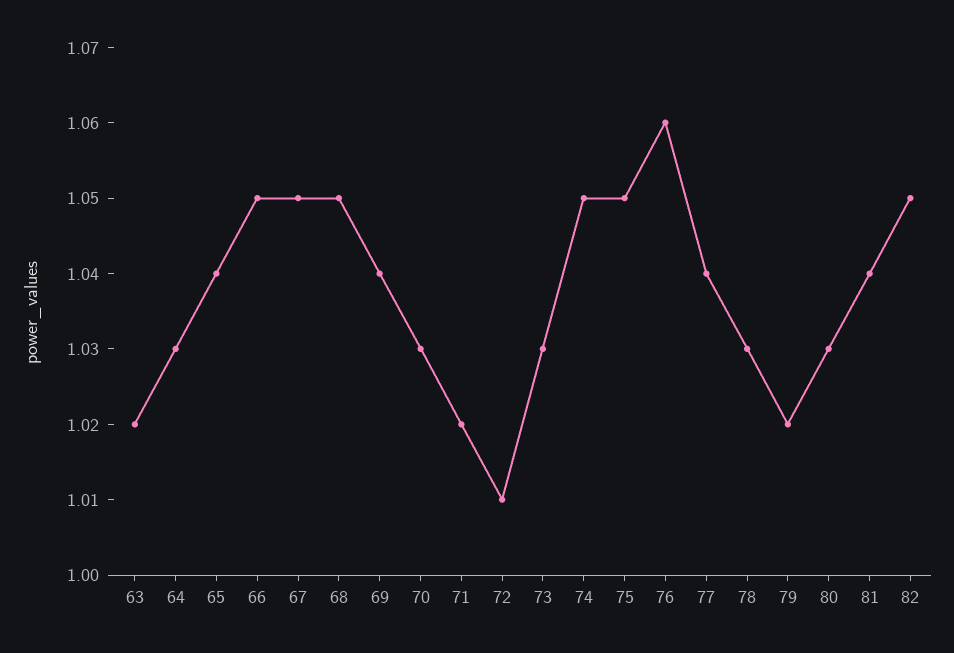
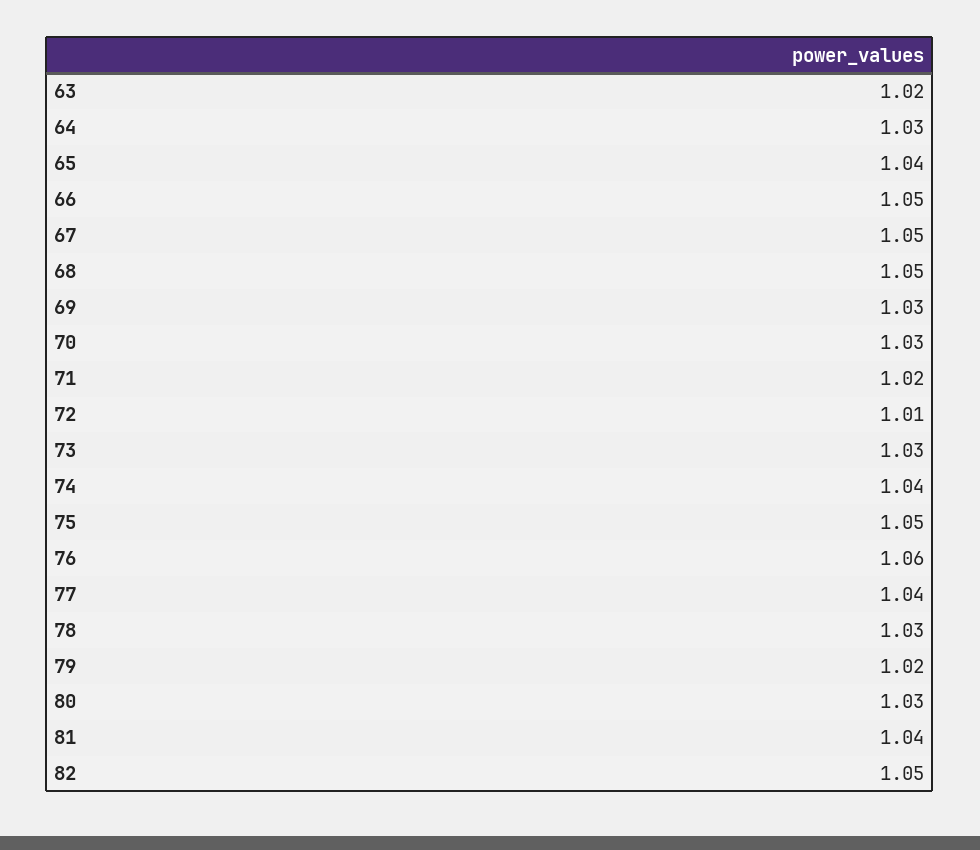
69: 1.04 -> 1.03
74: 1.05 -> 1.04

